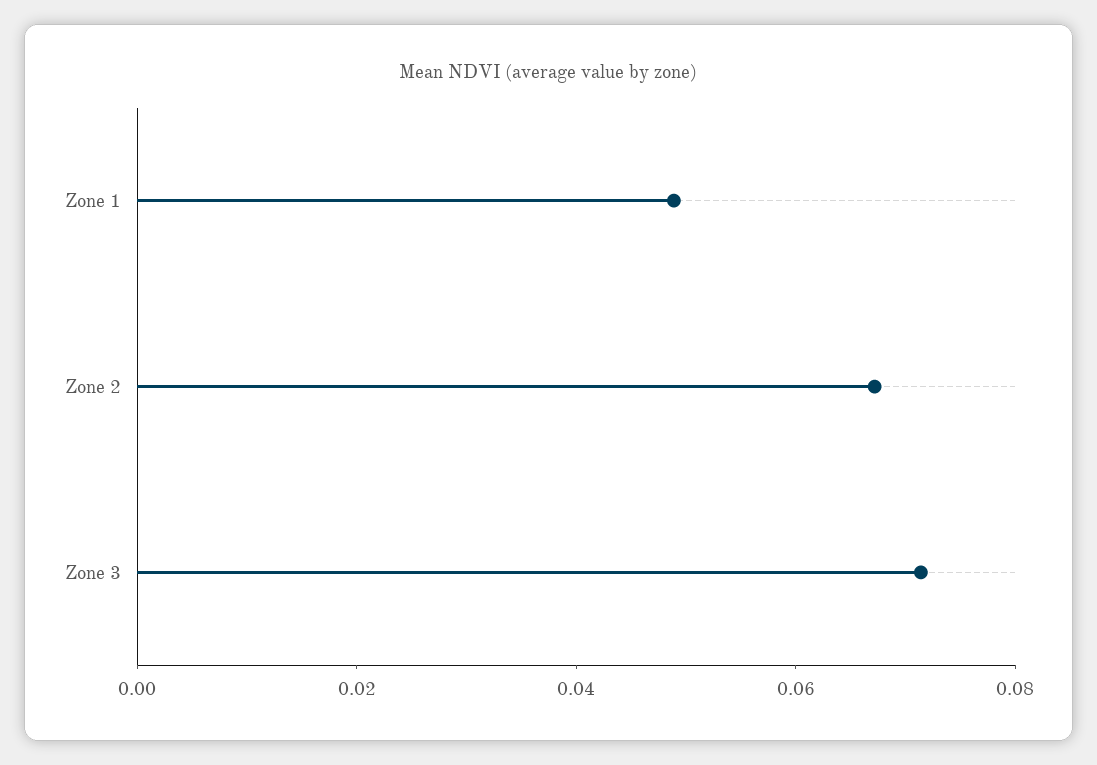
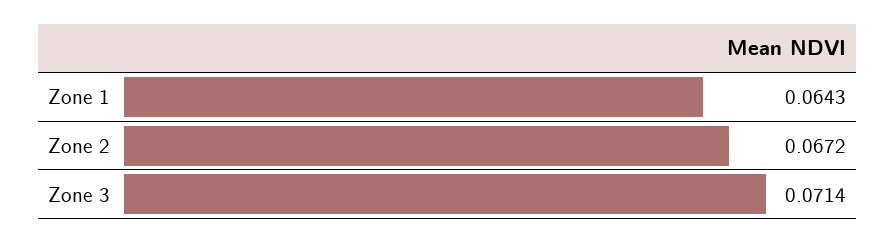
Zone 1: 0.05 -> 0.0643

